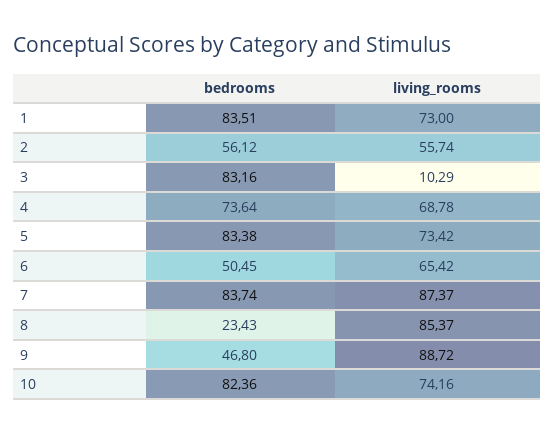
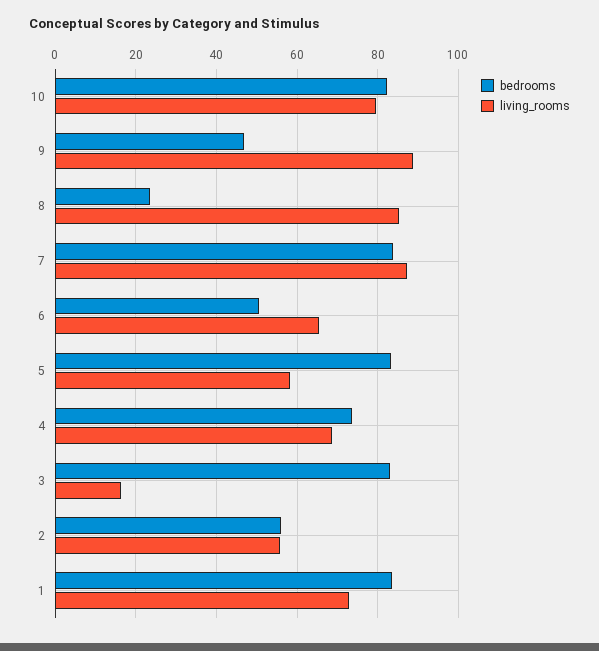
living_rooms, 3: 10.29 -> 16
living_rooms, 5: 73.42 -> 58
living_rooms, 10: 74.16 -> 80

